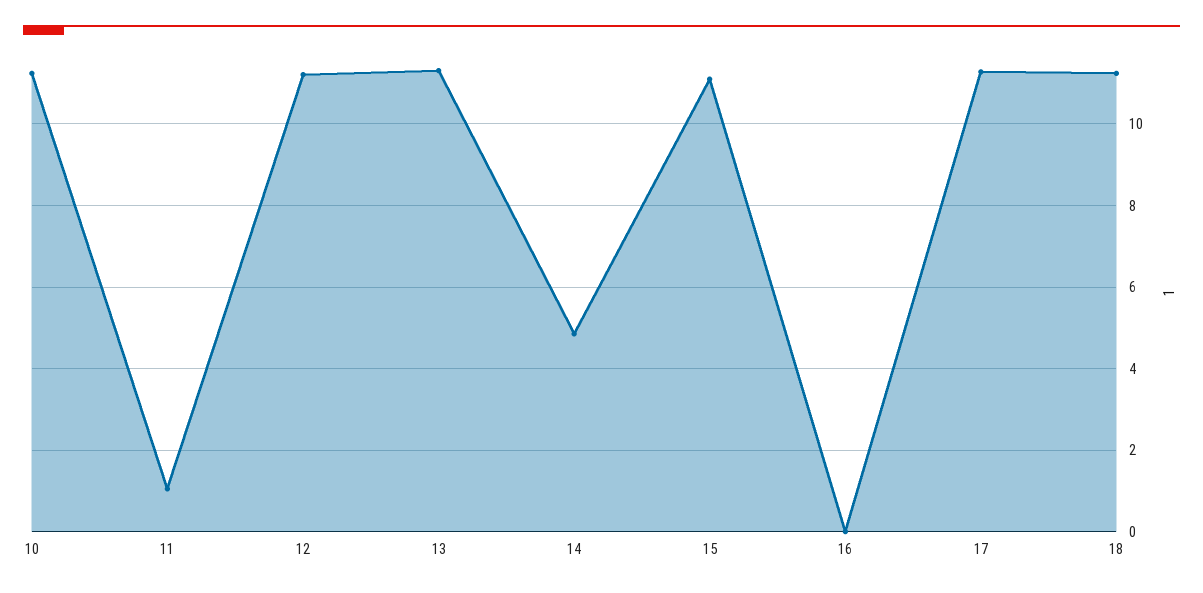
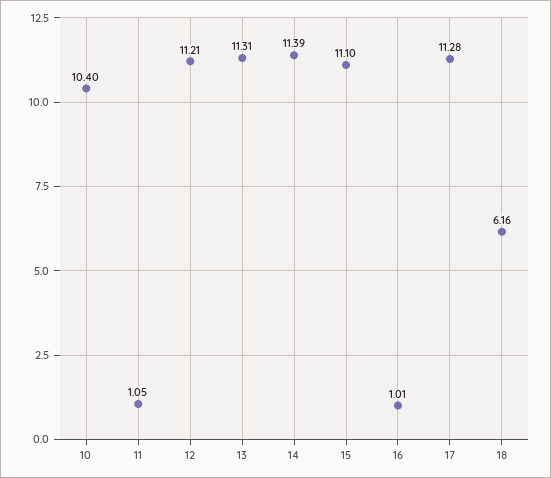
10: 11.2 -> 10.4
14: 4.8 -> 11.39
16: 0 -> 1.01
18: 11.2 -> 6.16

